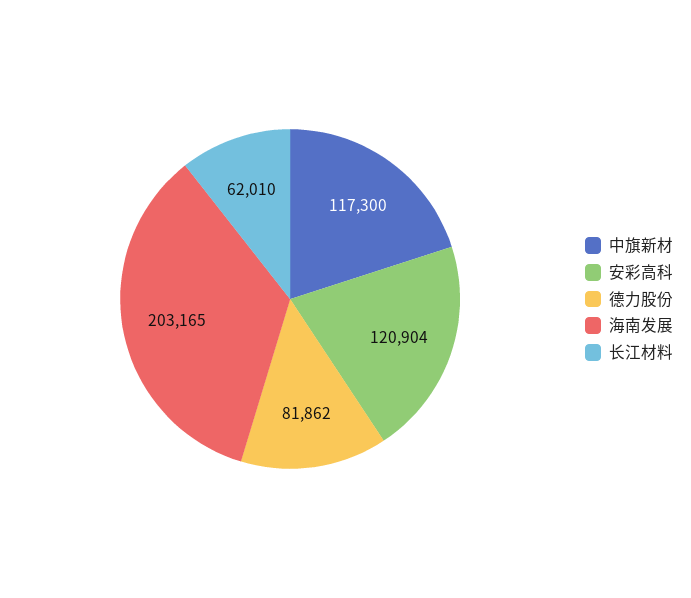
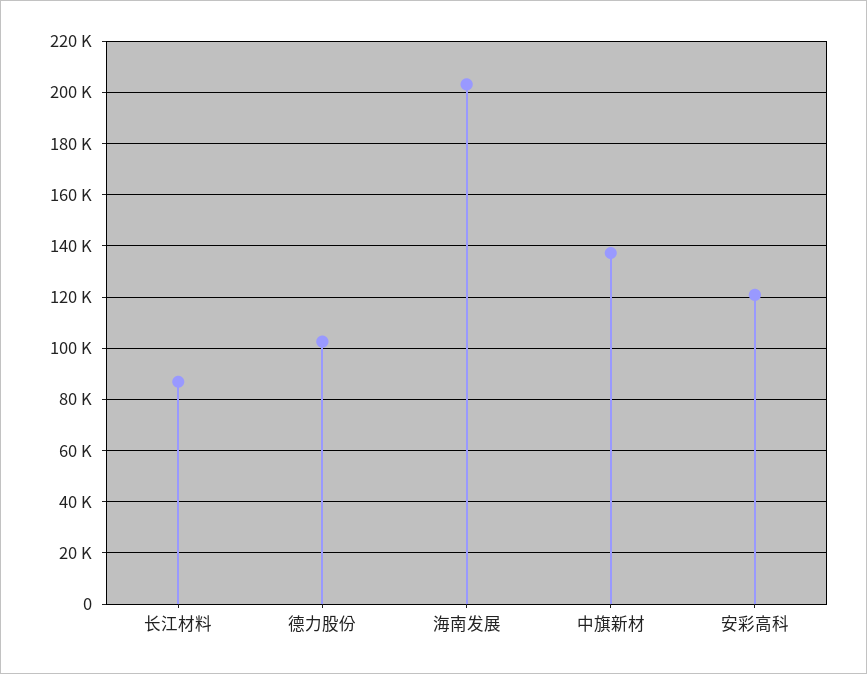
中旗新材: 117300 -> 137500
德力股份: 81862 -> 102500
长江材料: 62010 -> 87500

